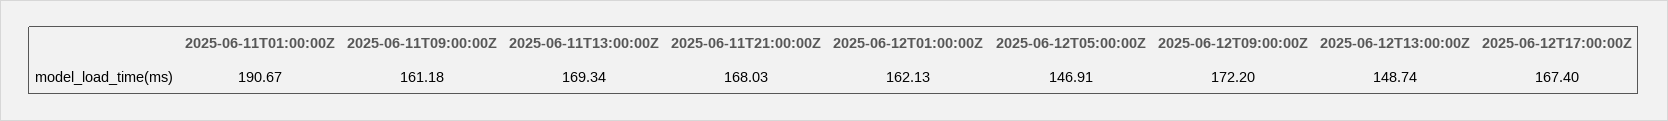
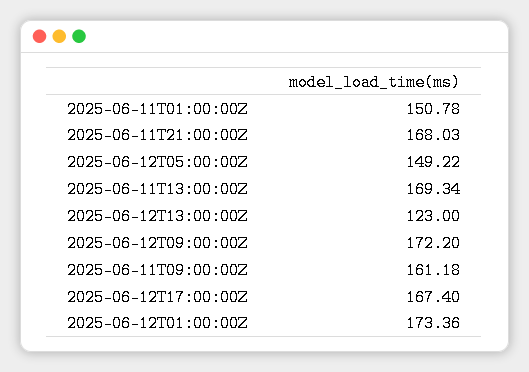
2025-06-11T01:00:00Z: 190.67 -> 150.78
2025-06-12T01:00:00Z: 162.13 -> 173.36
2025-06-12T05:00:00Z: 146.91 -> 149.22
2025-06-12T13:00:00Z: 148.74 -> 123

